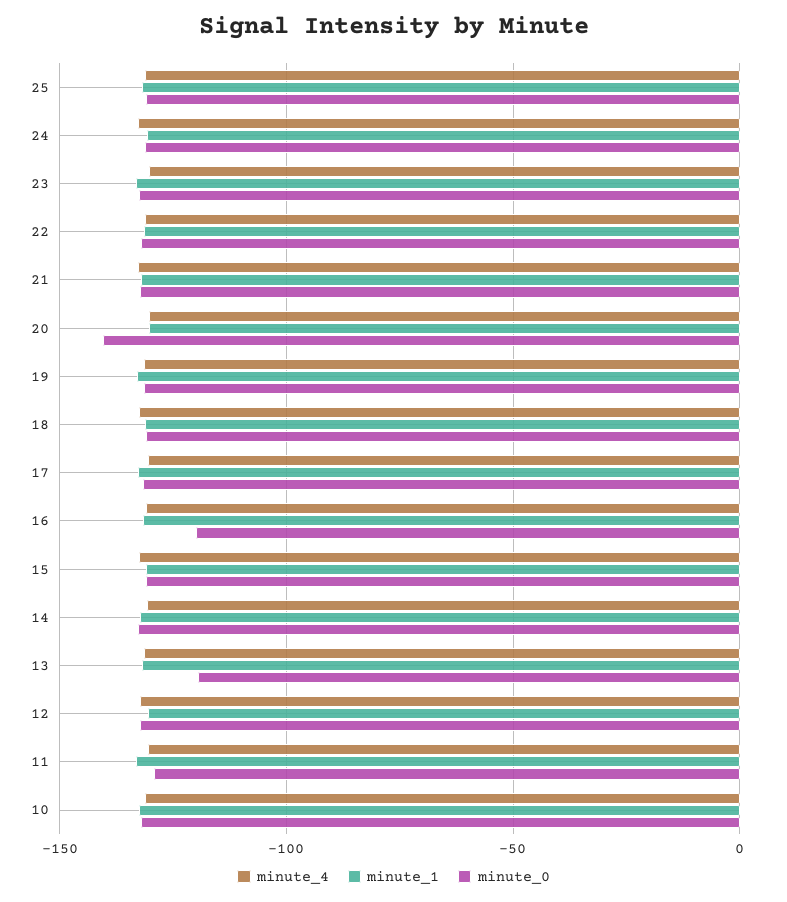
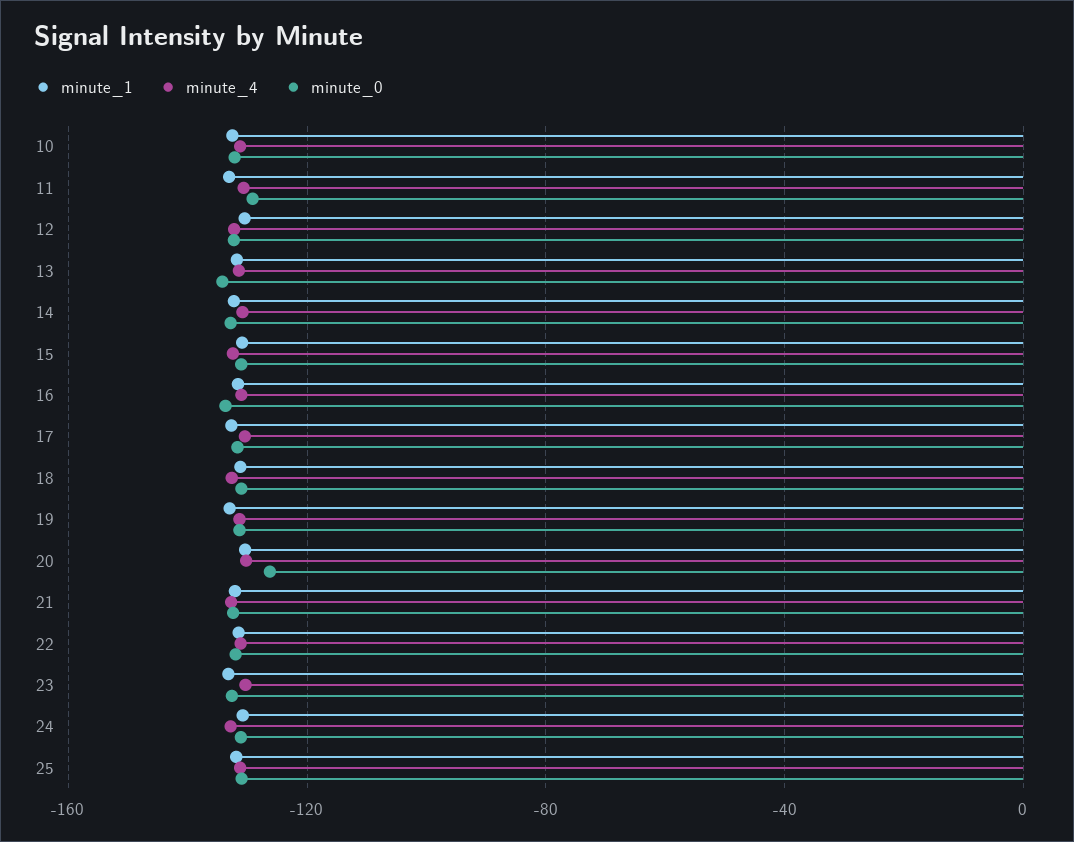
minute_0, 20: -140 -> -125
minute_0, 16: -120 -> -135
minute_0, 13: -120 -> -135

